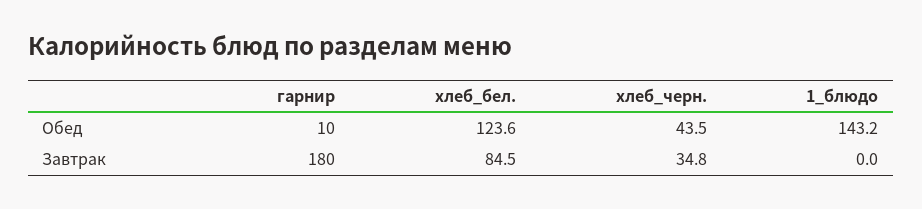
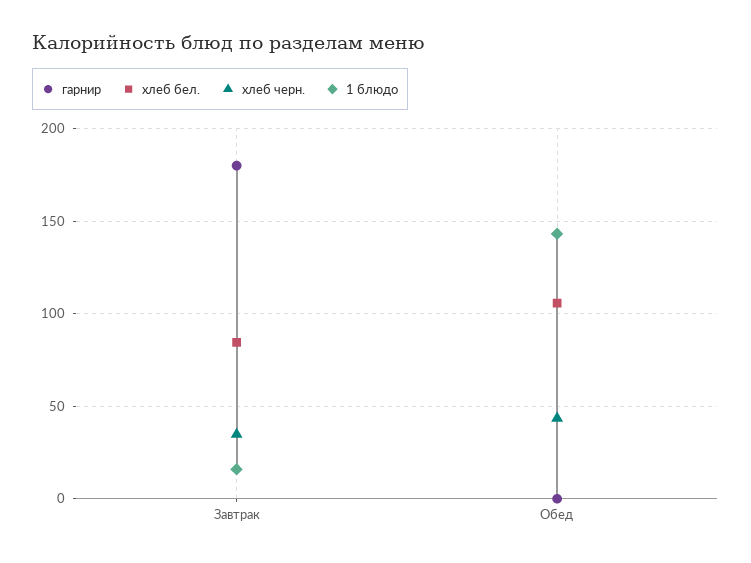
гарнир, Обед: 10 -> 0
хлеб_бел., Обед: 123.6 -> 105
1_блюдо, Завтрак: 0 -> 15

